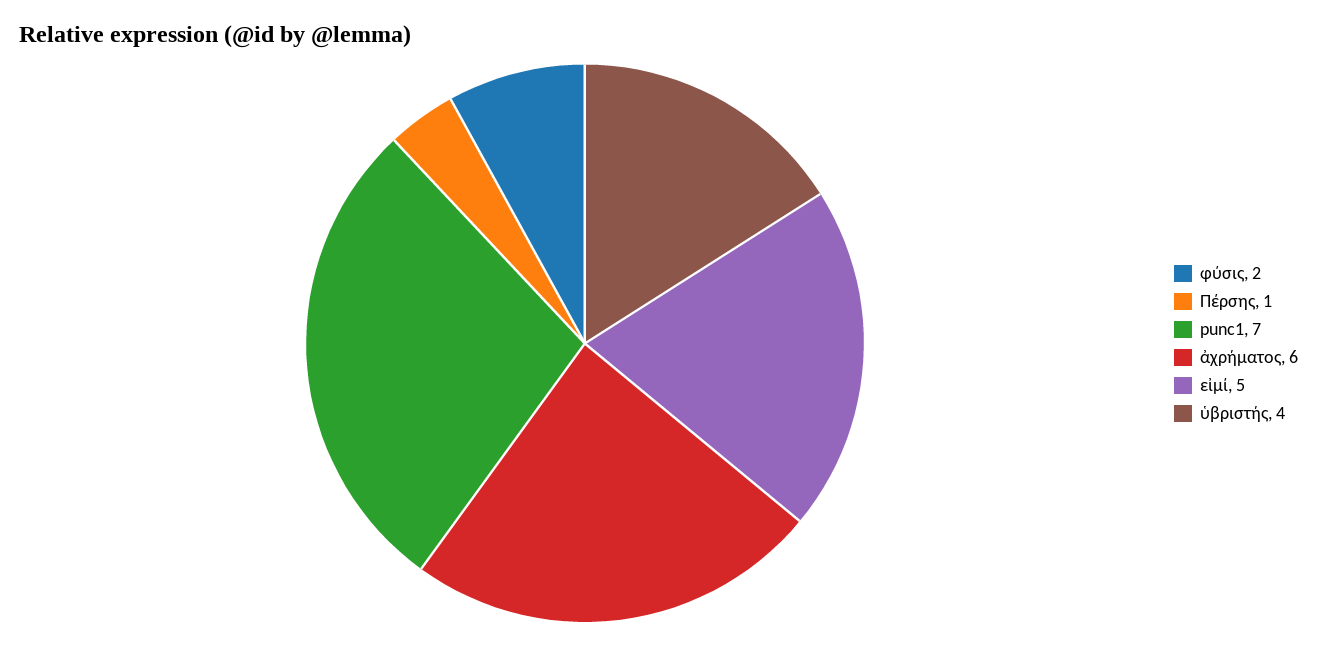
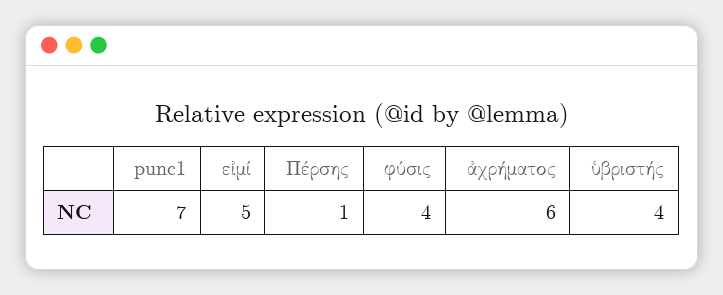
φύσις: 2 -> 4

